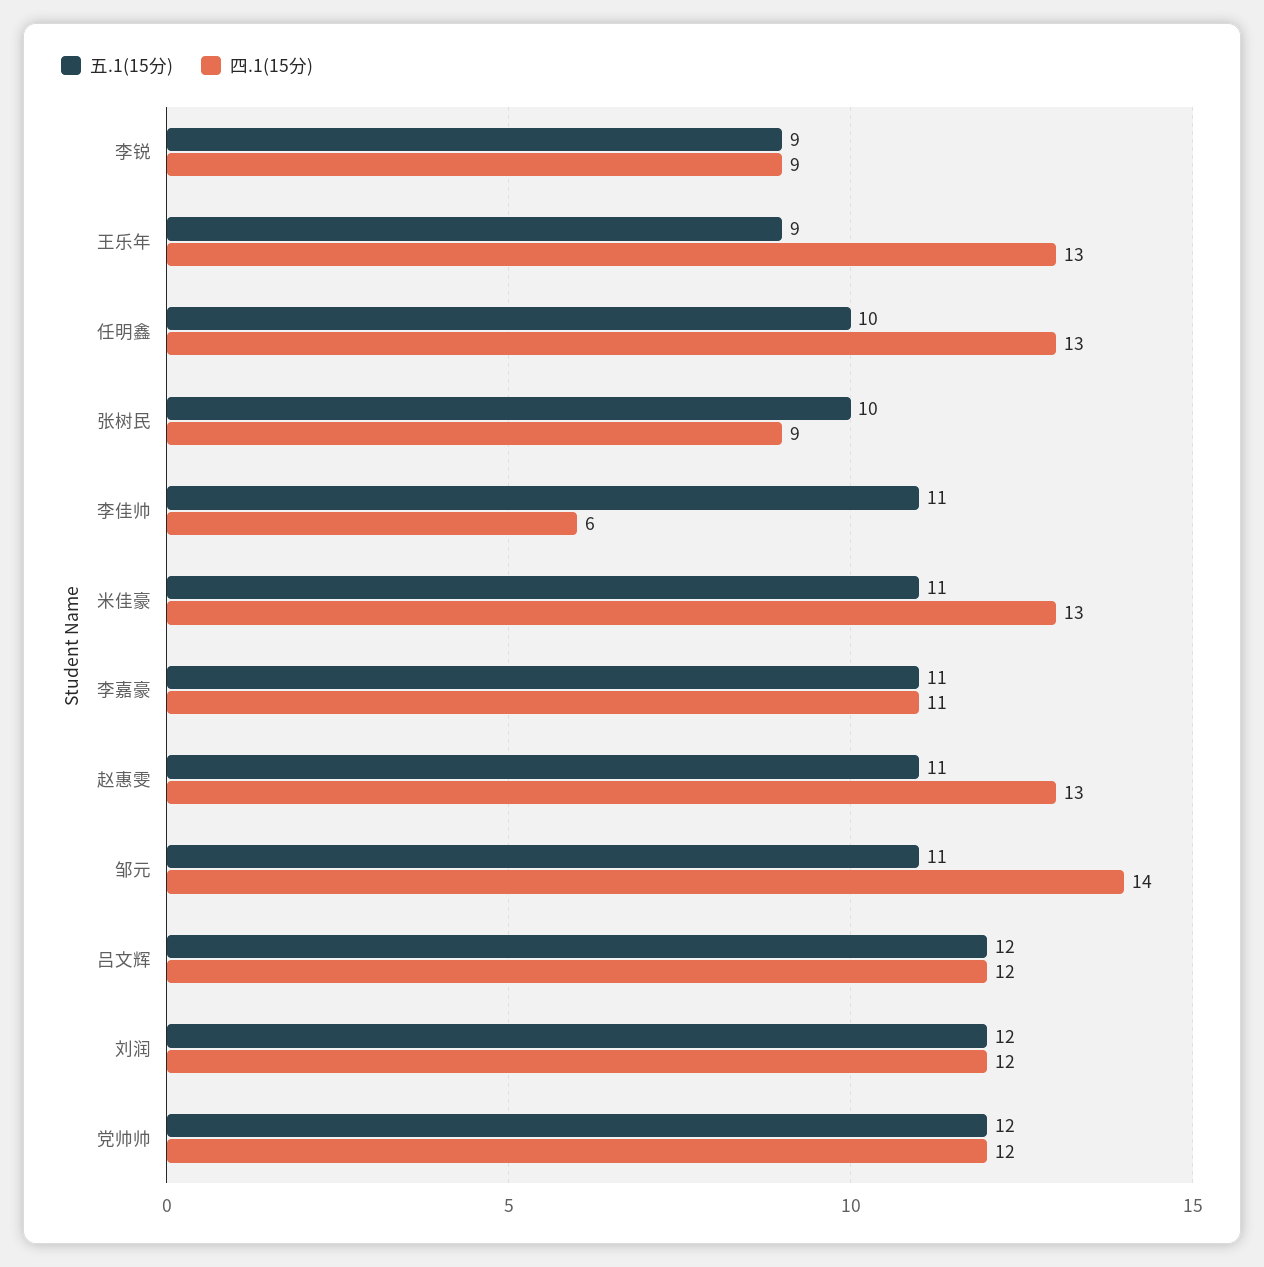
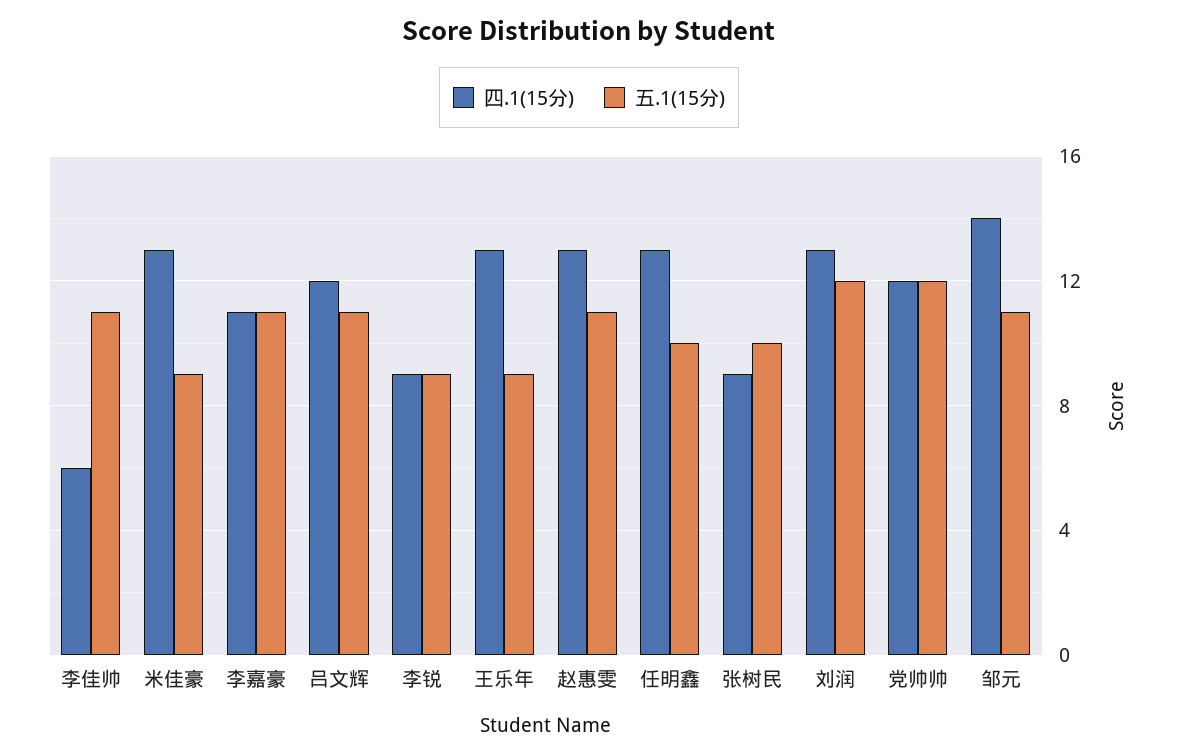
五.1(15分), 米佳豪: 11 -> 9
五.1(15分), 吕文辉: 12 -> 11
四.1(15分), 刘润: 12 -> 13

